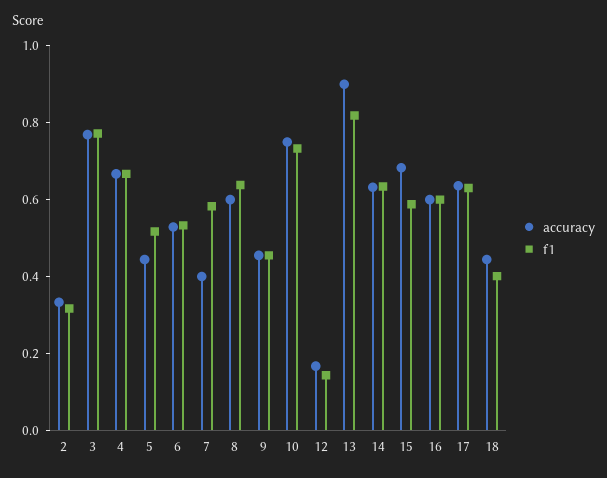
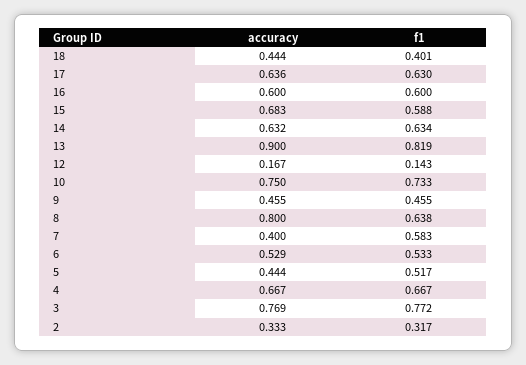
accuracy, 8: 0.6 -> 0.8

